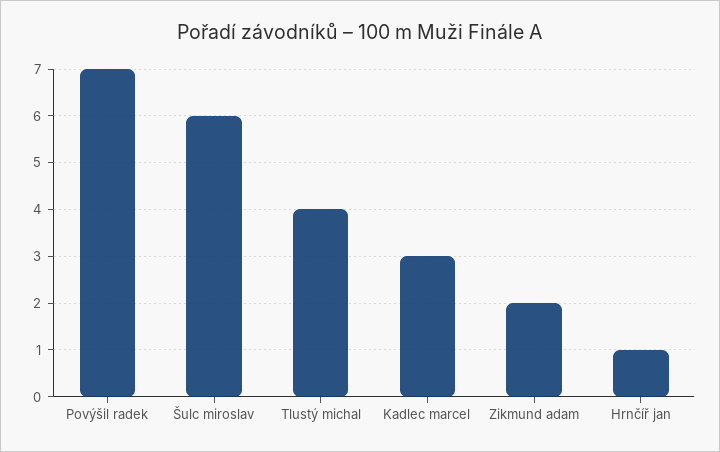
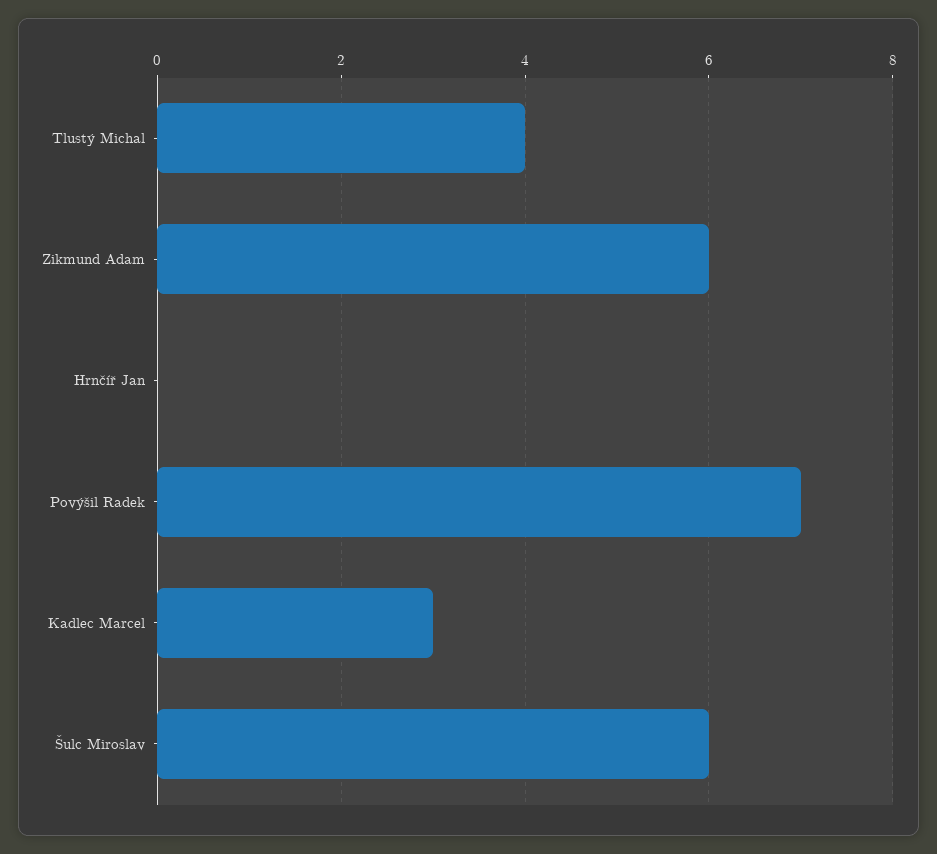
Zikmund adam: 2 -> 6
Hrnčíř jan: 1 -> 0

